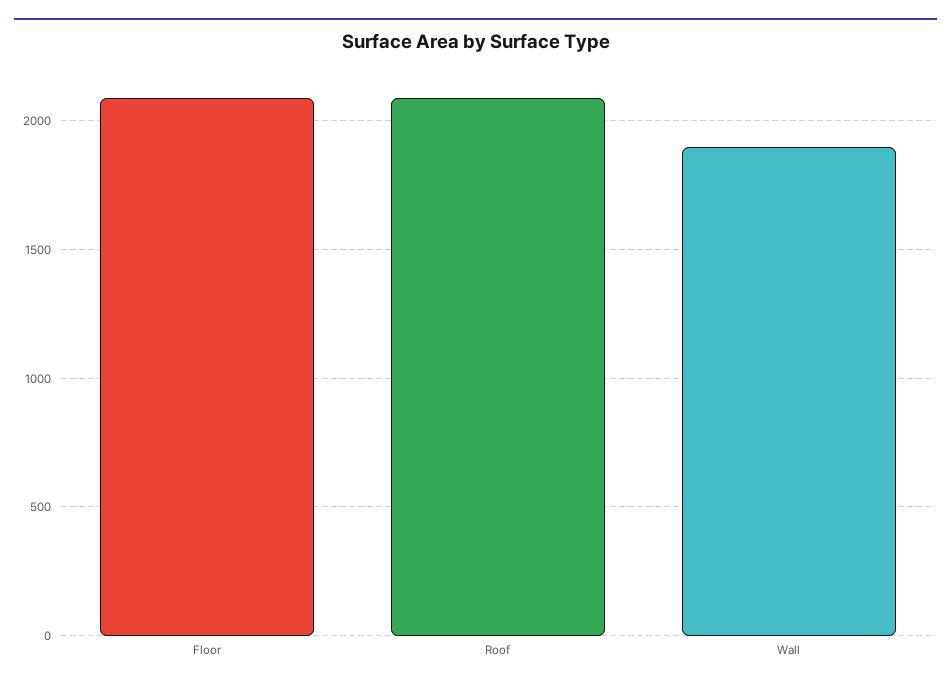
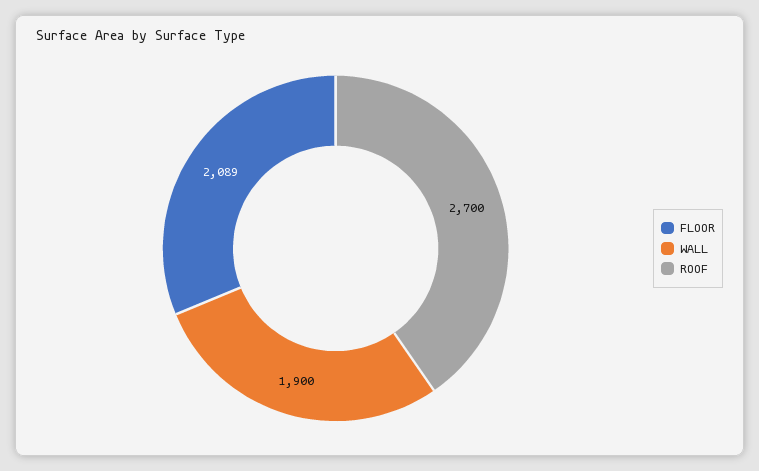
Roof: 2100 -> 2700

